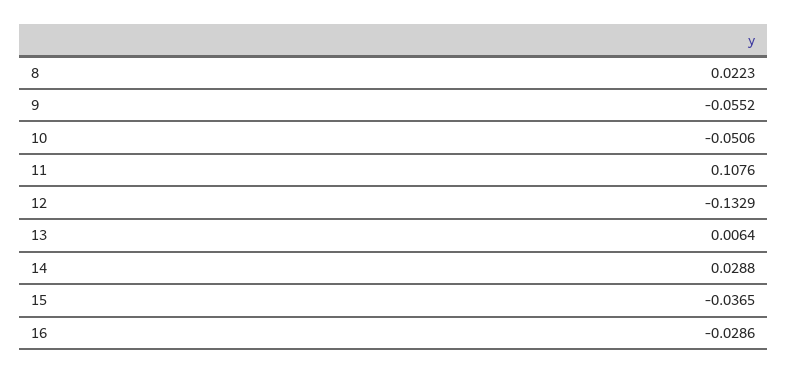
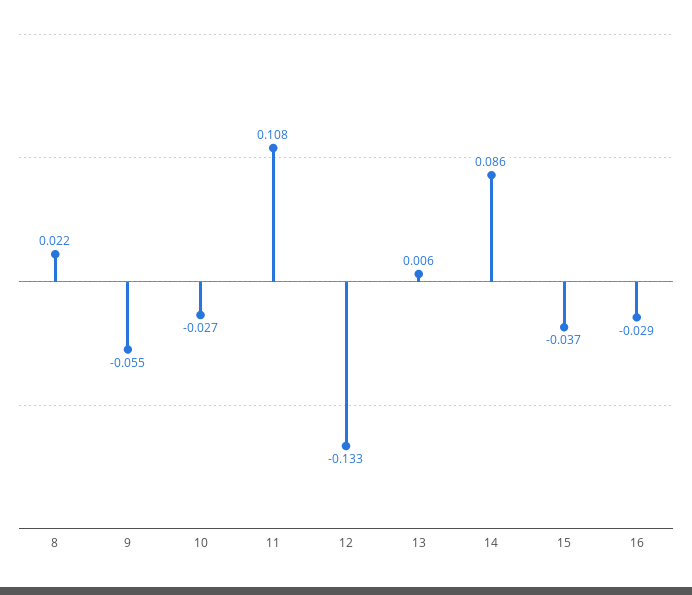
10: -0.0506 -> -0.027
14: 0.0288 -> 0.086

